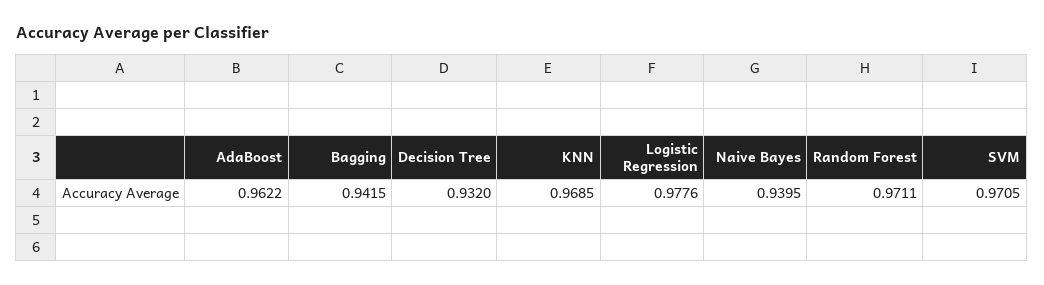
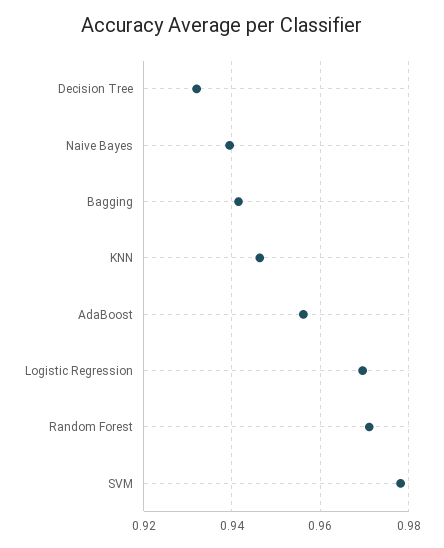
AdaBoost: 0.9622 -> 0.956
KNN: 0.9685 -> 0.946
Logistic Regression: 0.9776 -> 0.97
SVM: 0.9705 -> 0.978

